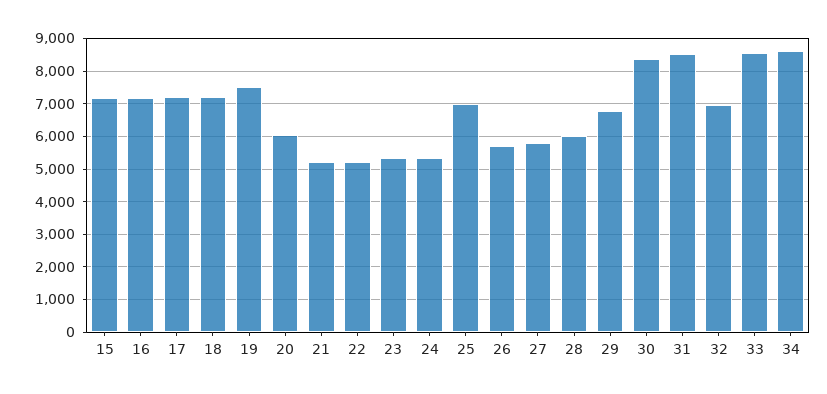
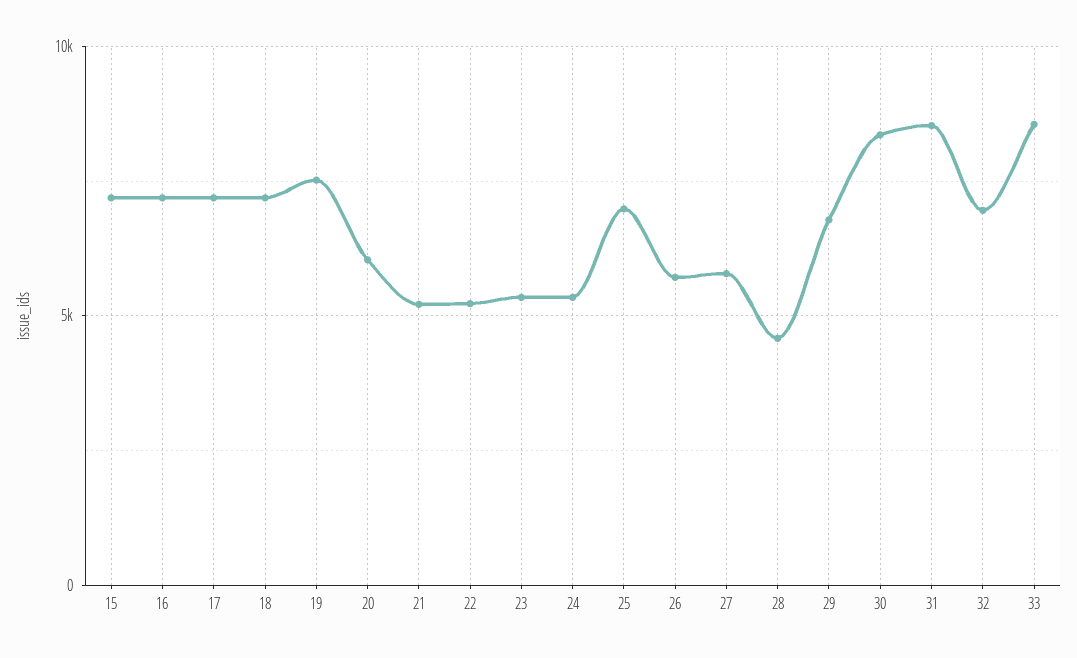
28: 6000 -> 4500
34: 8600 -> none

